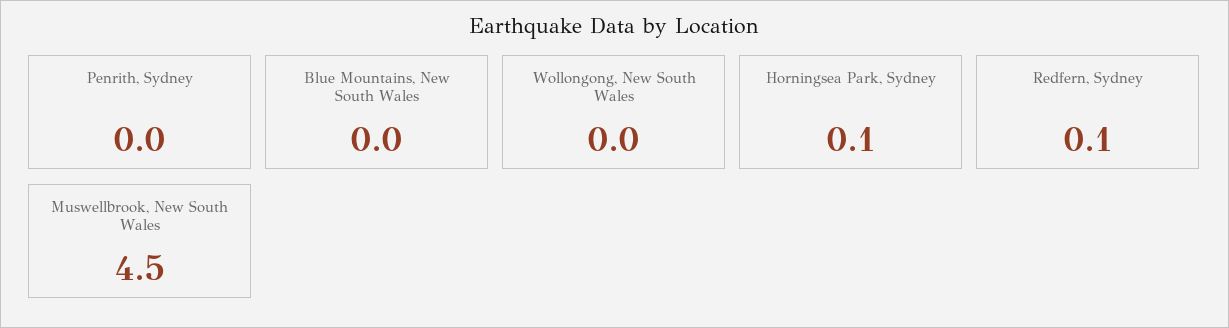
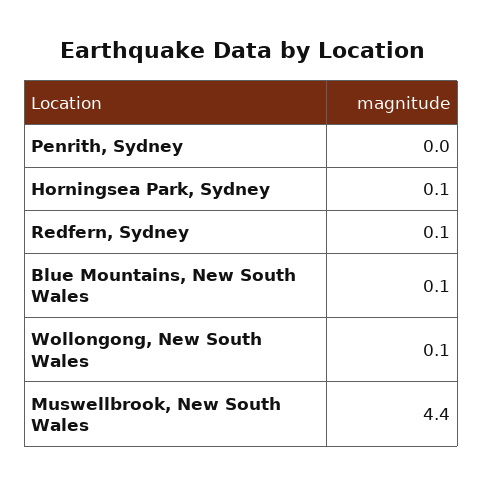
Blue Mountains, New South Wales: 0 -> 0.1
Wollongong, New South Wales: 0 -> 0.1
Muswellbrook, New South Wales: 4.5 -> 4.4

